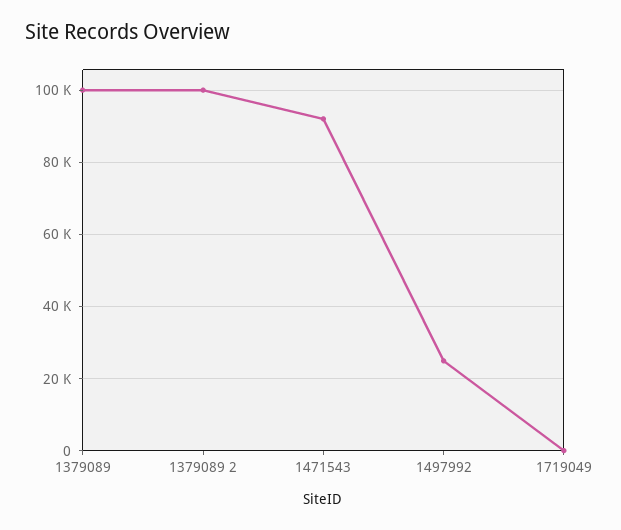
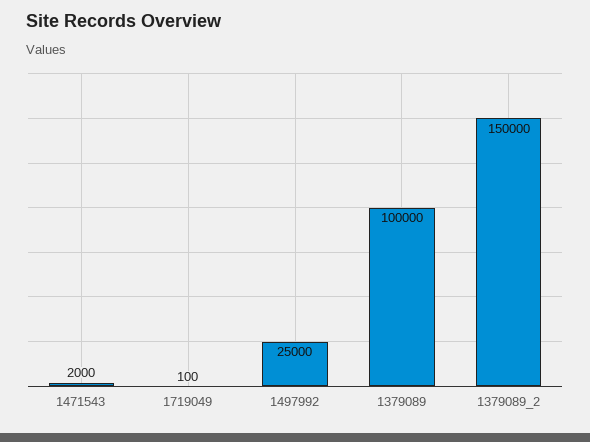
1379089 2: 100000 -> 150000
1471543: 92000 -> 2000

